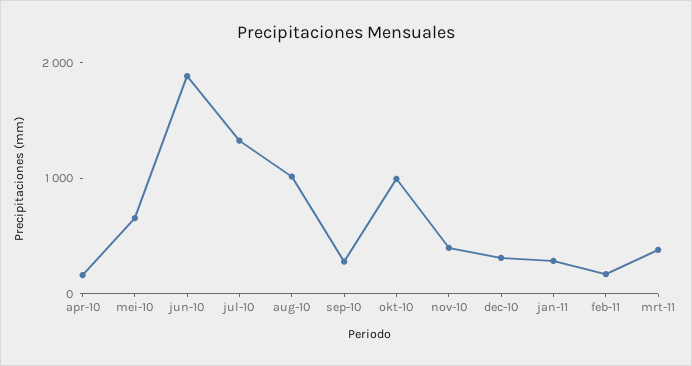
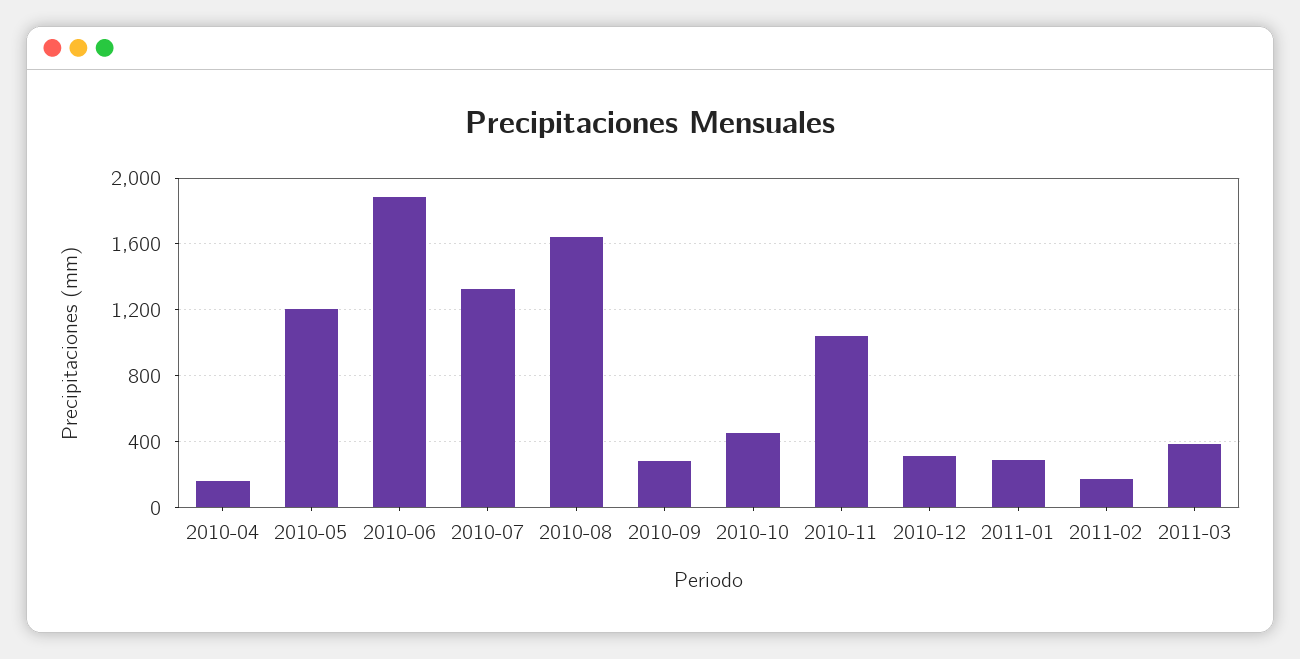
mei-10: 600 -> 1200
aug-10: 1000 -> 1650
okt-10: 1000 -> 450
nov-10: 400 -> 1050

